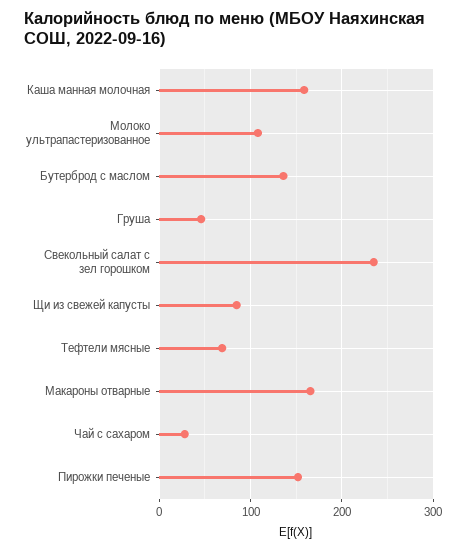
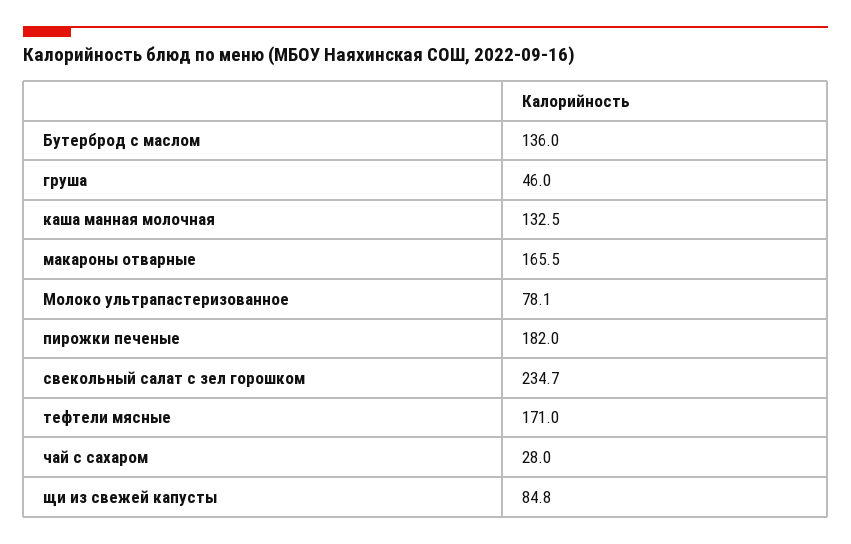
Каша манная молочная: 160 -> 132.5
Молоко ультрапастеризованное: 110 -> 78.1
Тефтели мясные: 70 -> 171
Пирожки печеные: 150 -> 182

